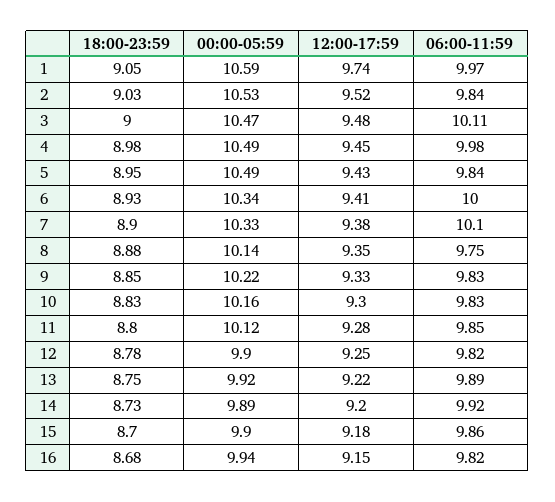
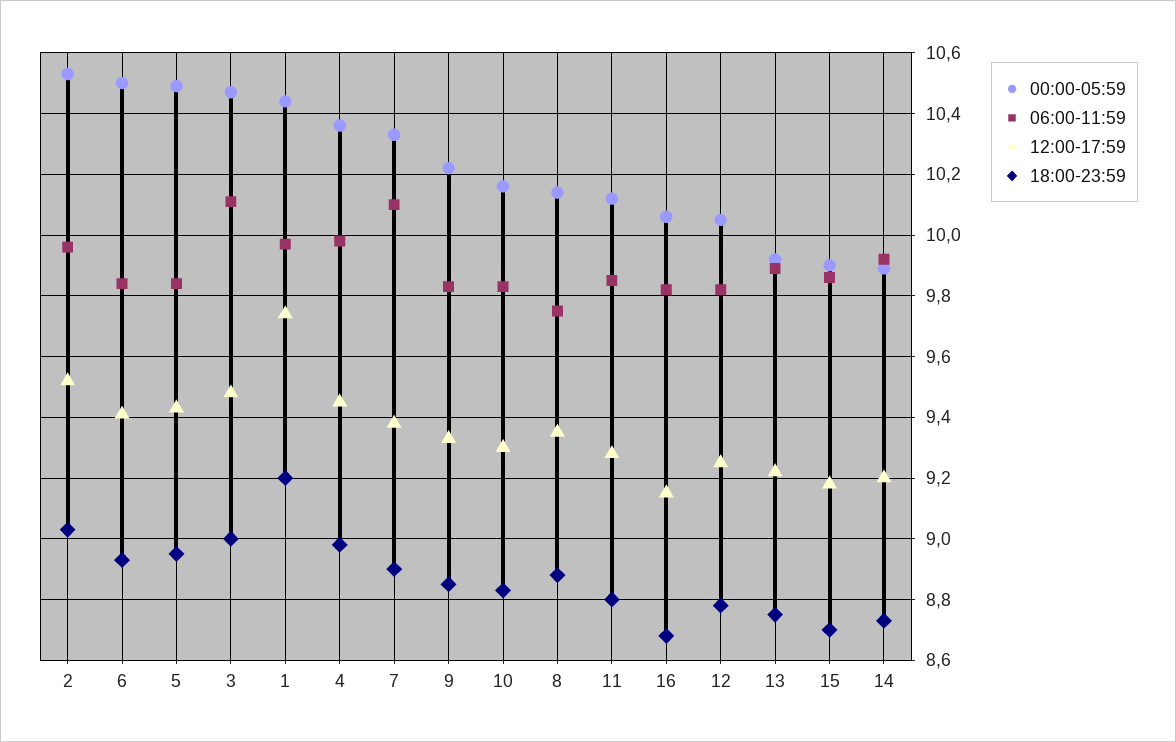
18:00-23:59, 1: 9.05 -> 9.2
00:00-05:59, 1: 10.59 -> 10.45
06:00-11:59, 2: 9.84 -> 9.95
00:00-05:59, 4: 10.49 -> 10.35
00:00-05:59, 6: 10.34 -> 10.5
06:00-11:59, 6: 10 -> 9.85
00:00-05:59, 12: 9.9 -> 10.05
00:00-05:59, 16: 9.94 -> 10.05

